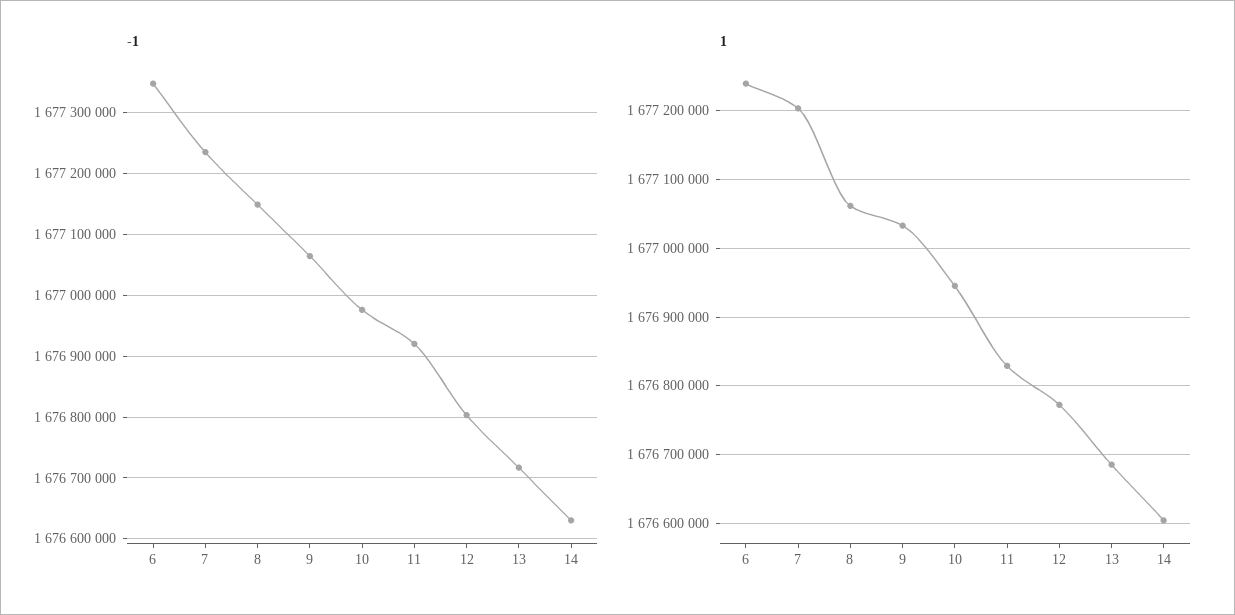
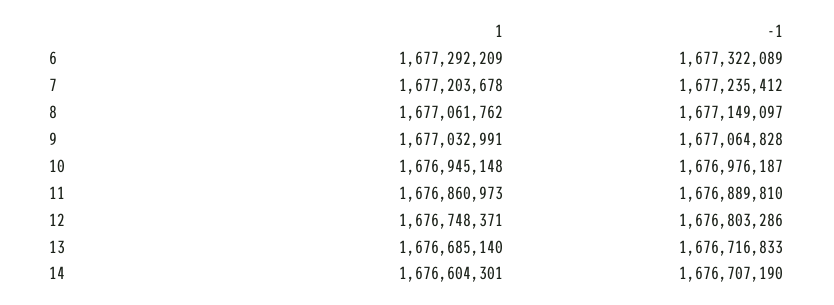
-1, 6: 1677350000 -> 1677322089
-1, 11: 1676920000 -> 1676889810
-1, 14: 1676630000 -> 1676707190
1, 6: 1677240000 -> 1677292209
1, 11: 1676830000 -> 1676860973
1, 12: 1676770000 -> 1676748371

